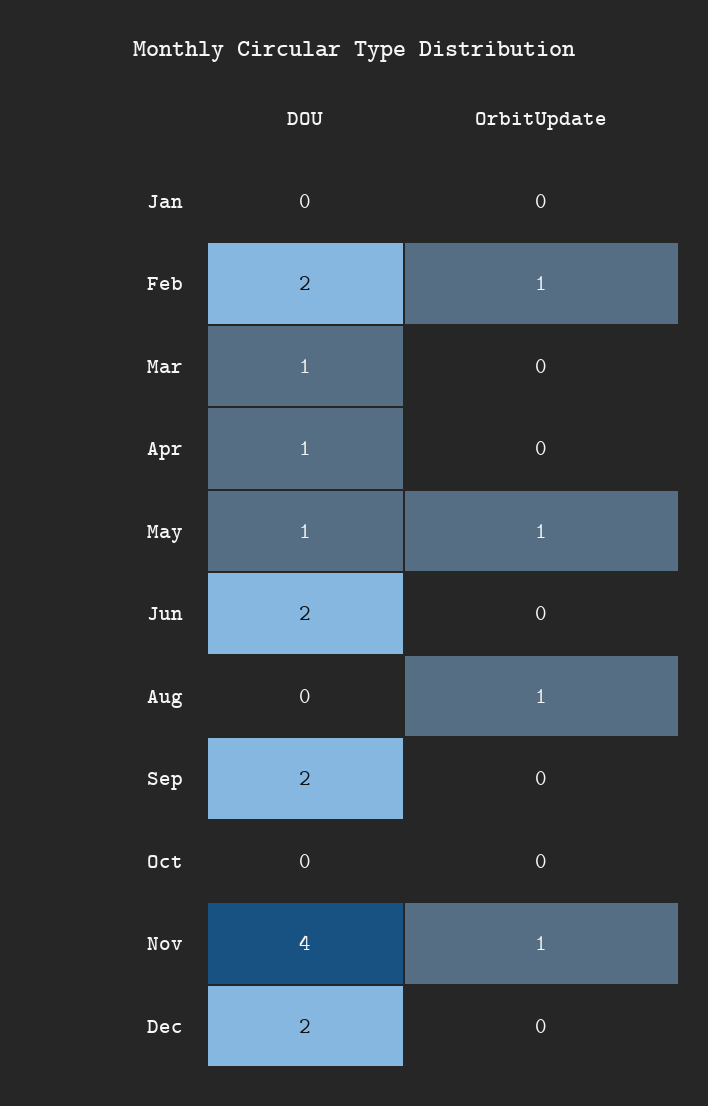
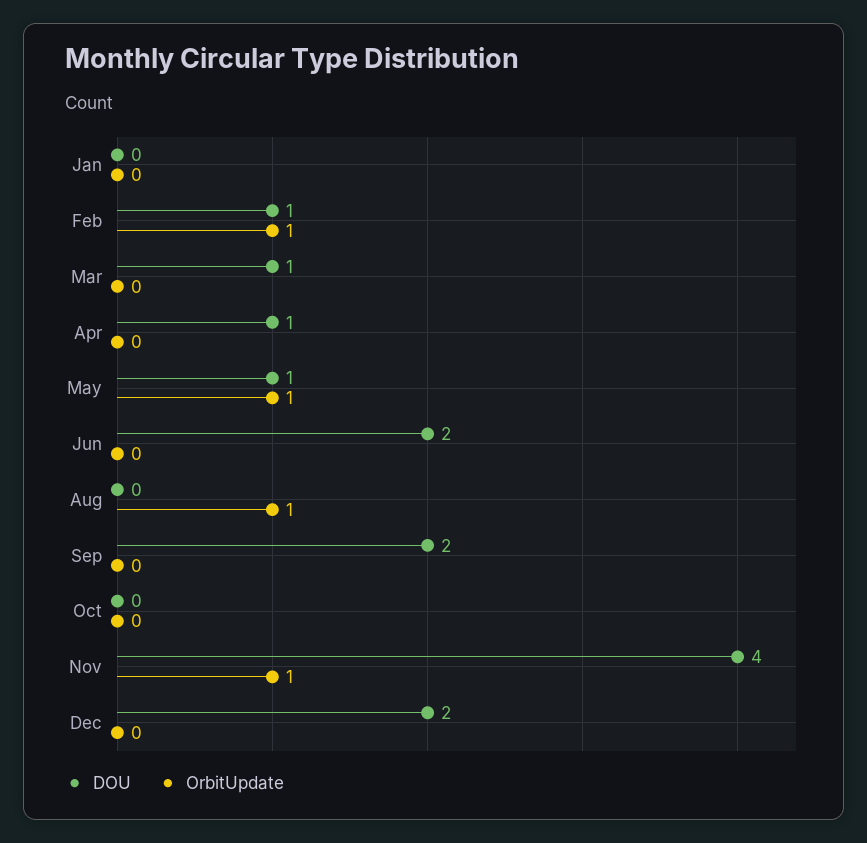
DOU, Feb: 2 -> 1

